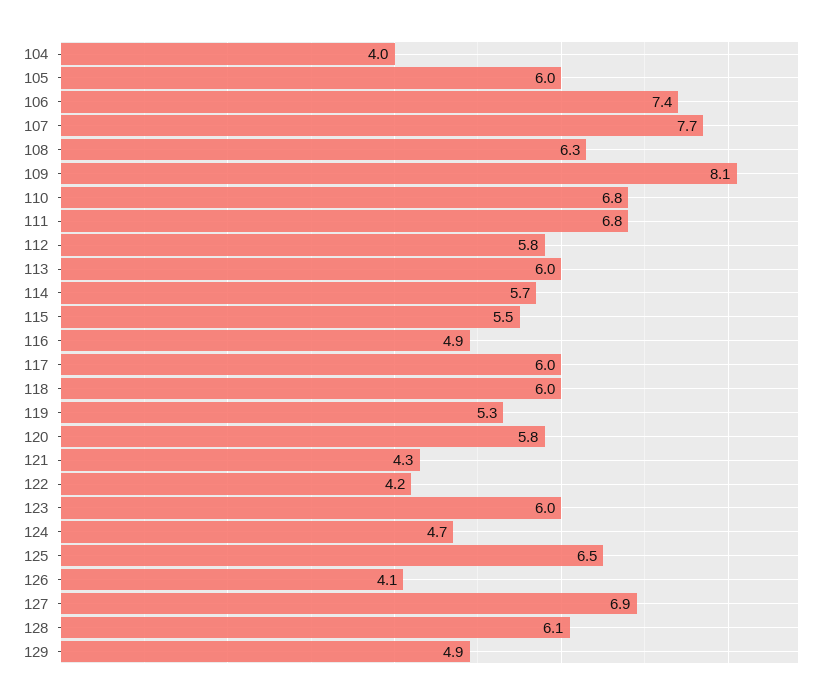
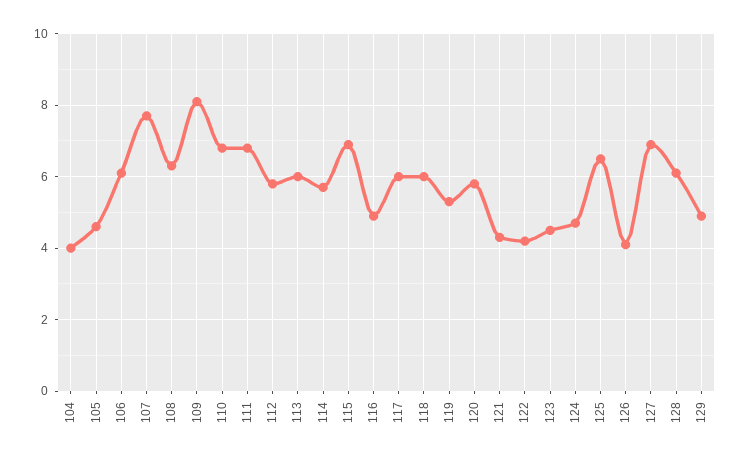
105: 6 -> 4.5
106: 7.4 -> 6
115: 5.5 -> 7
123: 6 -> 4.5

